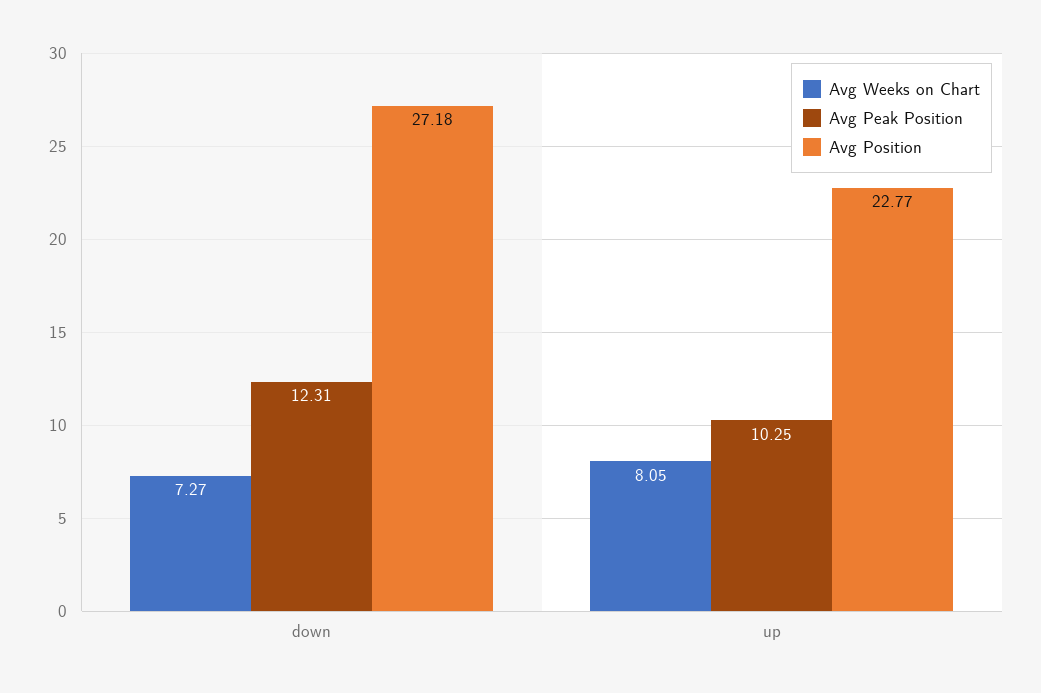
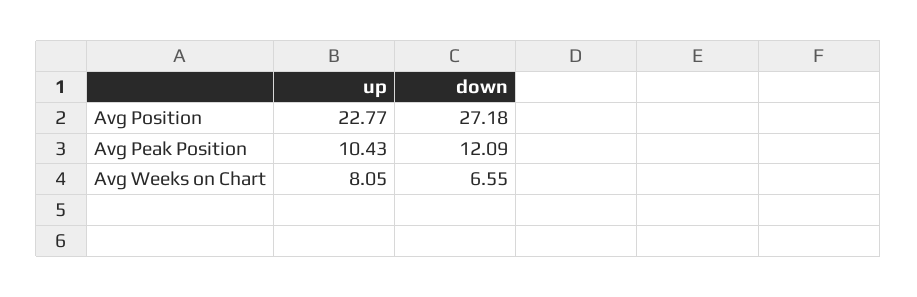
Avg Weeks on Chart, down: 7.27 -> 6.55
Avg Peak Position, down: 12.31 -> 12.09
Avg Peak Position, up: 10.25 -> 10.43

